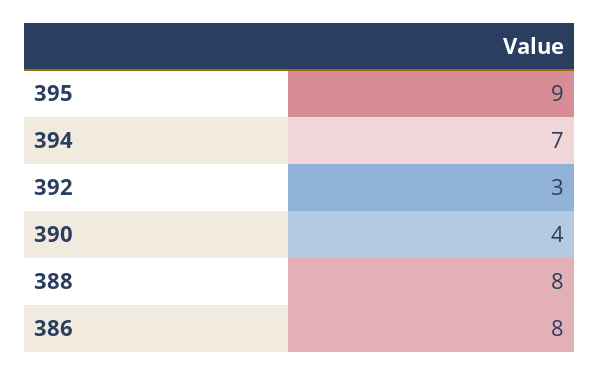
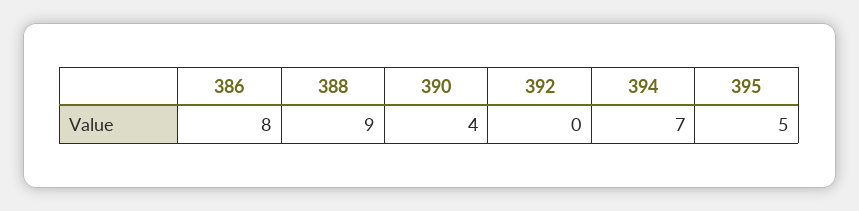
395: 9 -> 5
392: 3 -> 0
388: 8 -> 9

